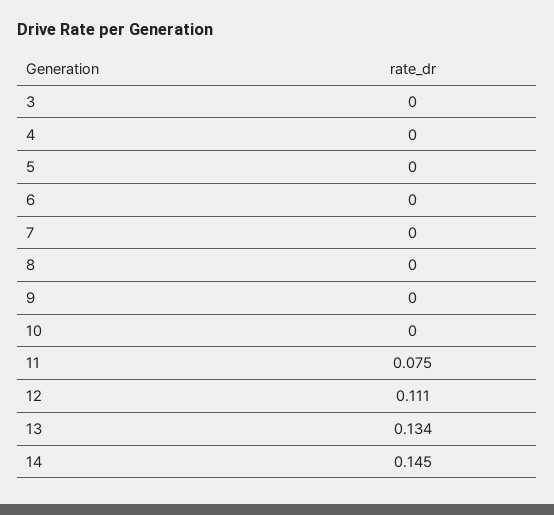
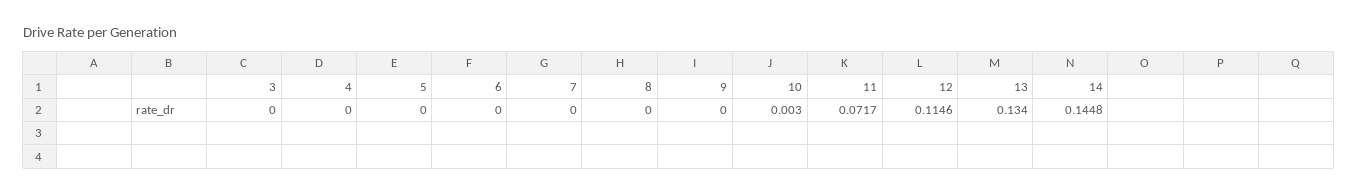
10: 0 -> 0.003
11: 0.075 -> 0.0717
12: 0.111 -> 0.1146

